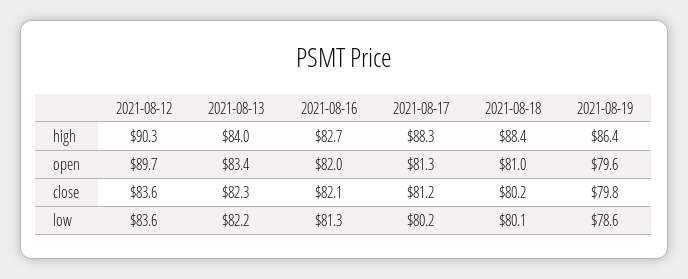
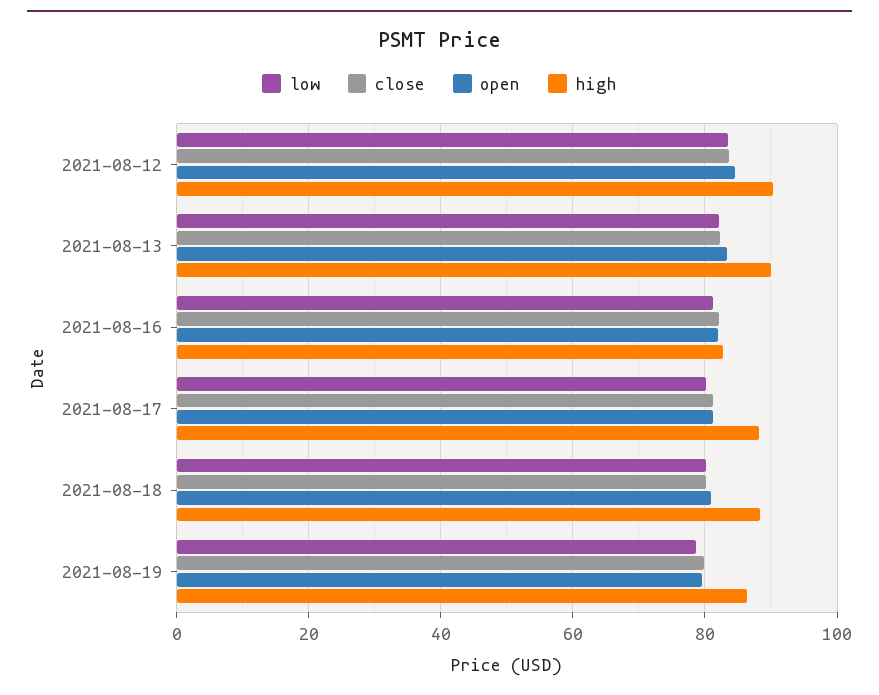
high, 2021-08-13: 84 -> 90
open, 2021-08-12: 89.7 -> 84

